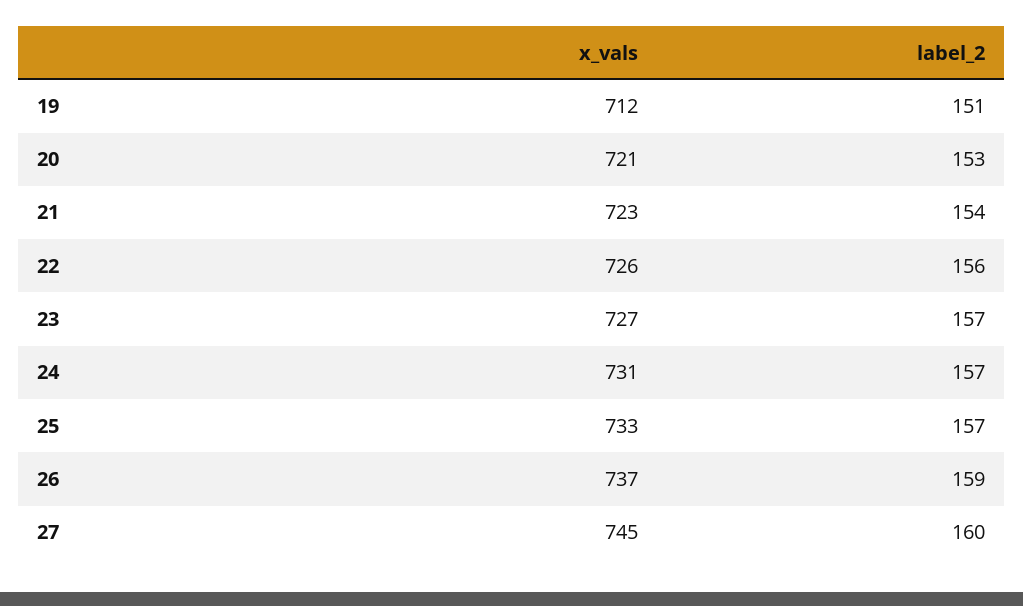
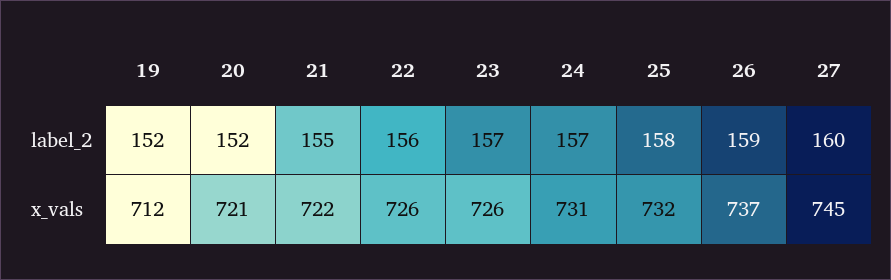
label_2, 19: 151 -> 152
label_2, 20: 153 -> 152
x_vals, 21: 723 -> 722
label_2, 21: 154 -> 155
x_vals, 23: 727 -> 726
x_vals, 25: 733 -> 732
label_2, 25: 157 -> 158

